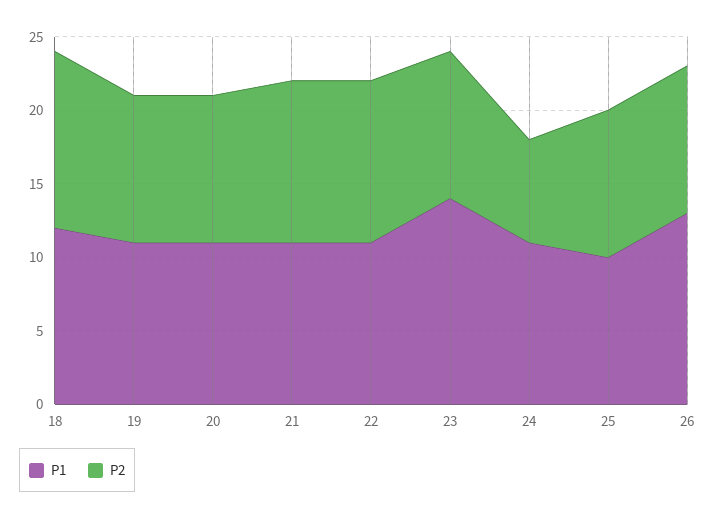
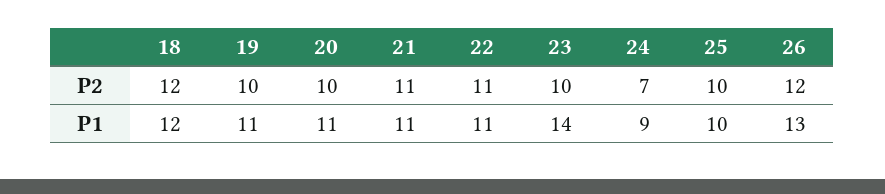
P1, 24: 11 -> 9
P2, 26: 10 -> 12

